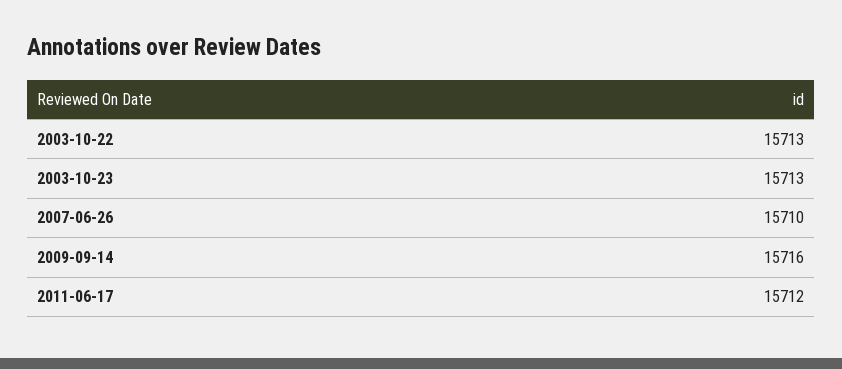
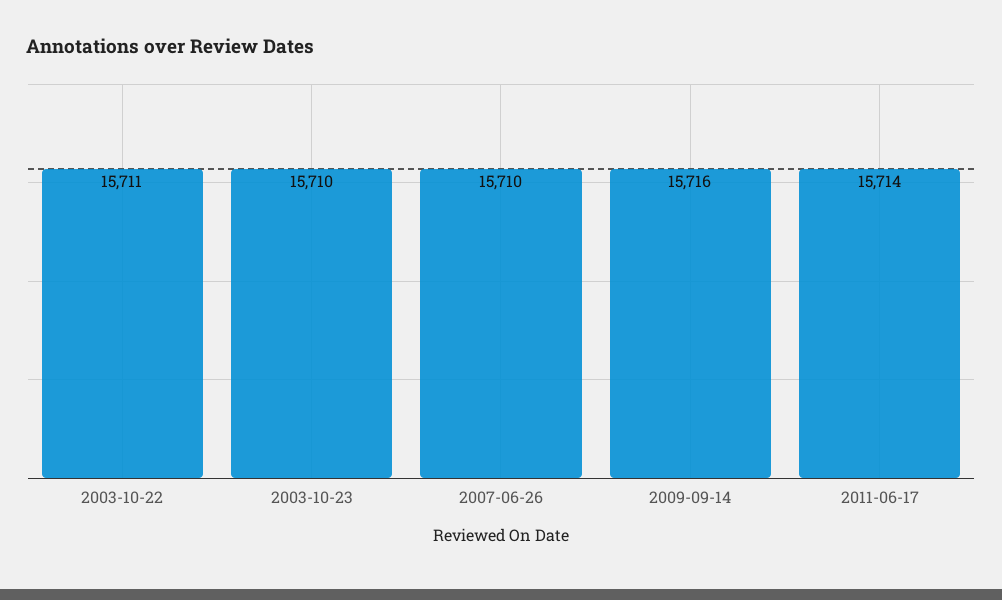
2003-10-22: 15713 -> 15711
2003-10-23: 15713 -> 15710
2011-06-17: 15712 -> 15714

